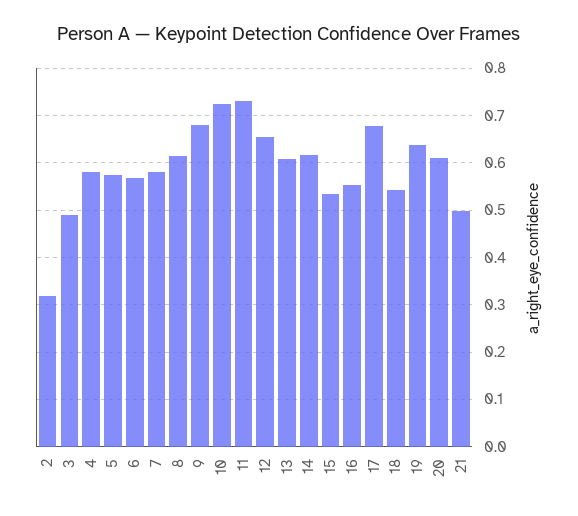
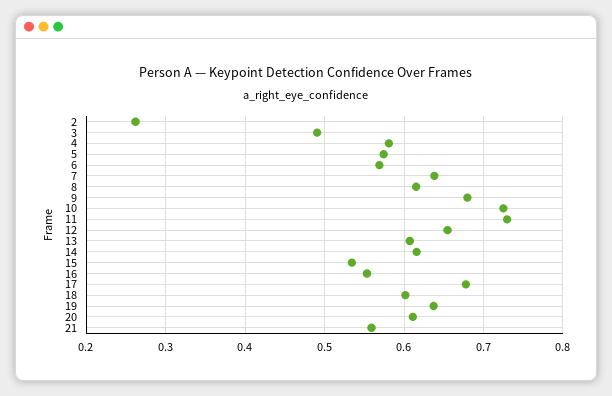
2: 0.32 -> 0.26
7: 0.58 -> 0.64
18: 0.54 -> 0.6
21: 0.5 -> 0.56

